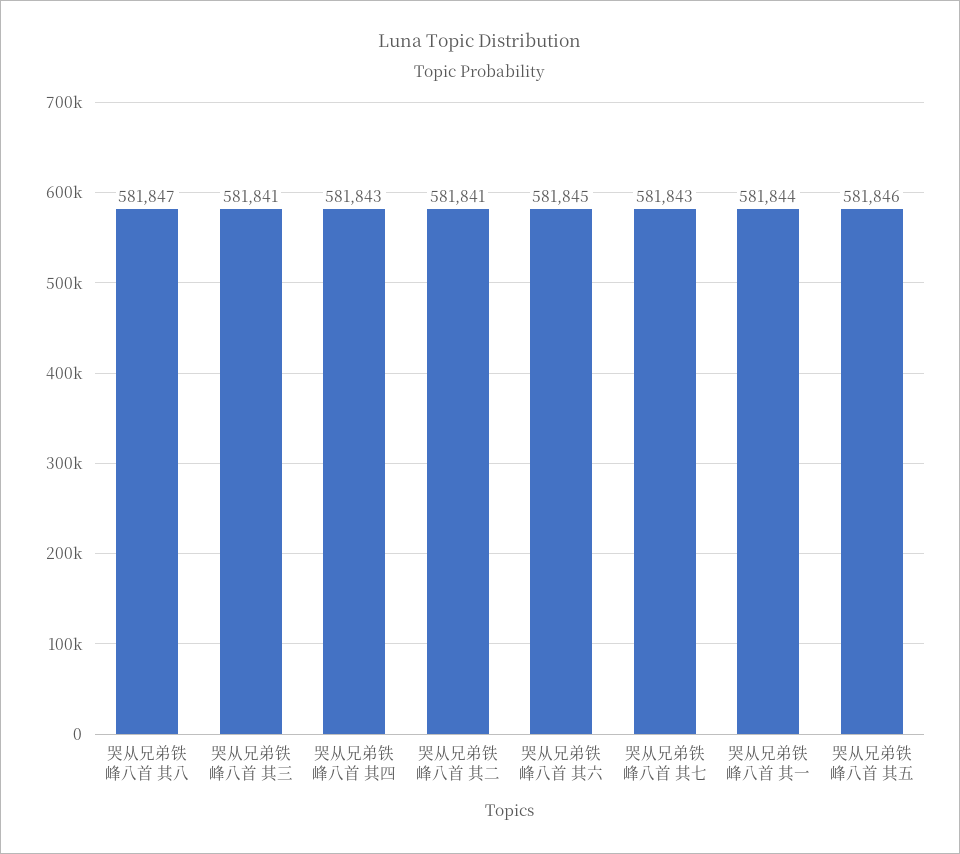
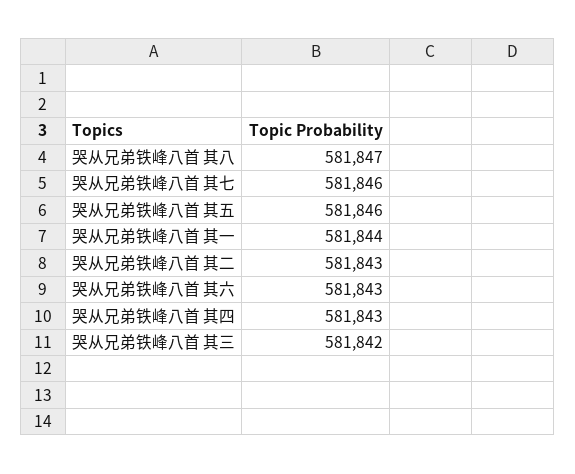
哭从兄弟铁峰八首 其三: 581841 -> 581842
哭从兄弟铁峰八首 其二: 581841 -> 581843
哭从兄弟铁峰八首 其六: 581845 -> 581843
哭从兄弟铁峰八首 其七: 581843 -> 581846

